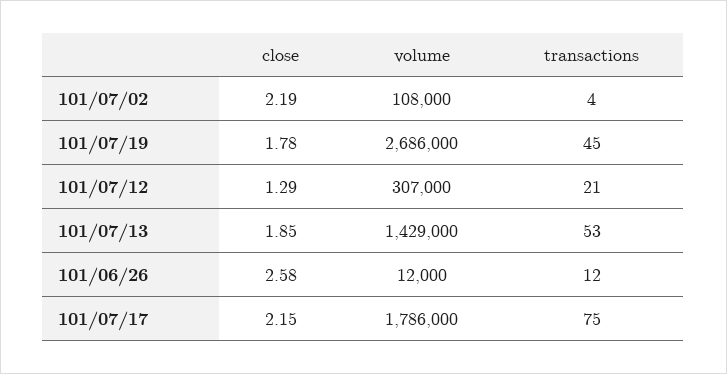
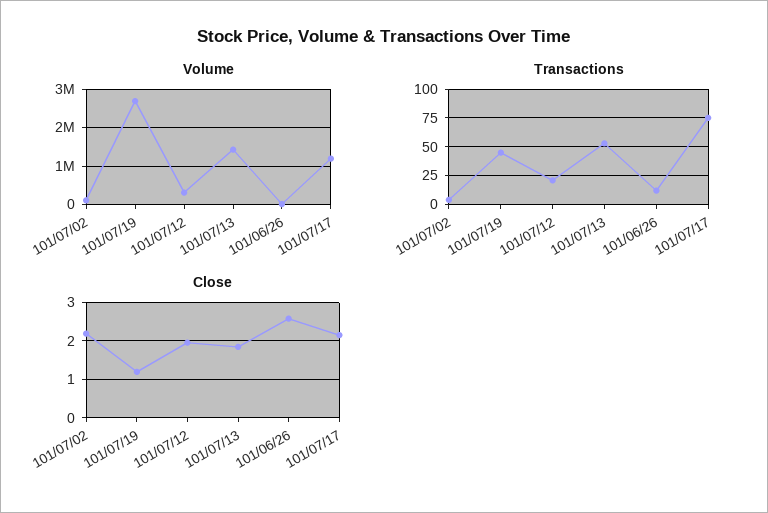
close, 101/07/19: 1.78 -> 1.2
close, 101/07/12: 1.29 -> 2
volume, 101/07/17: 1786000 -> 1200000

